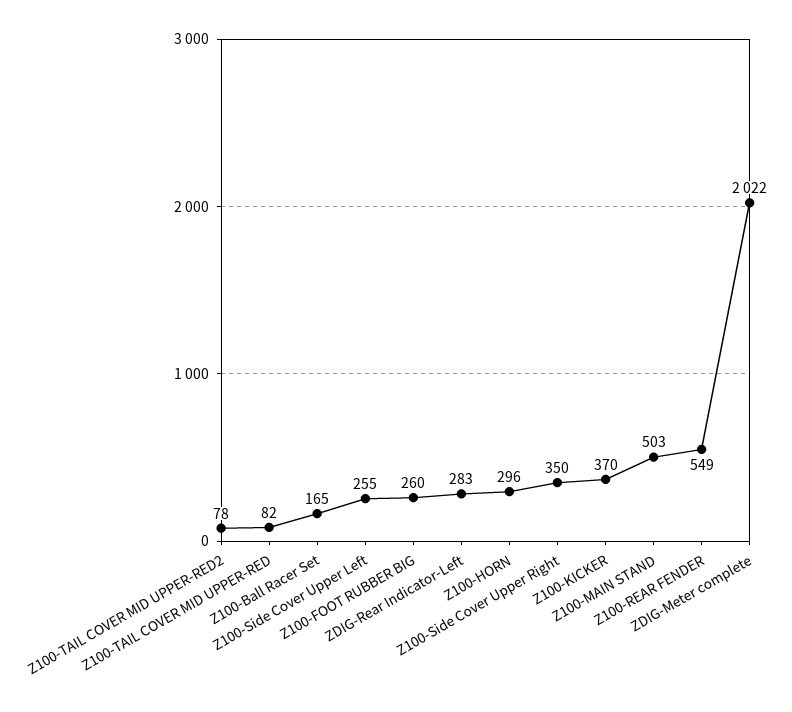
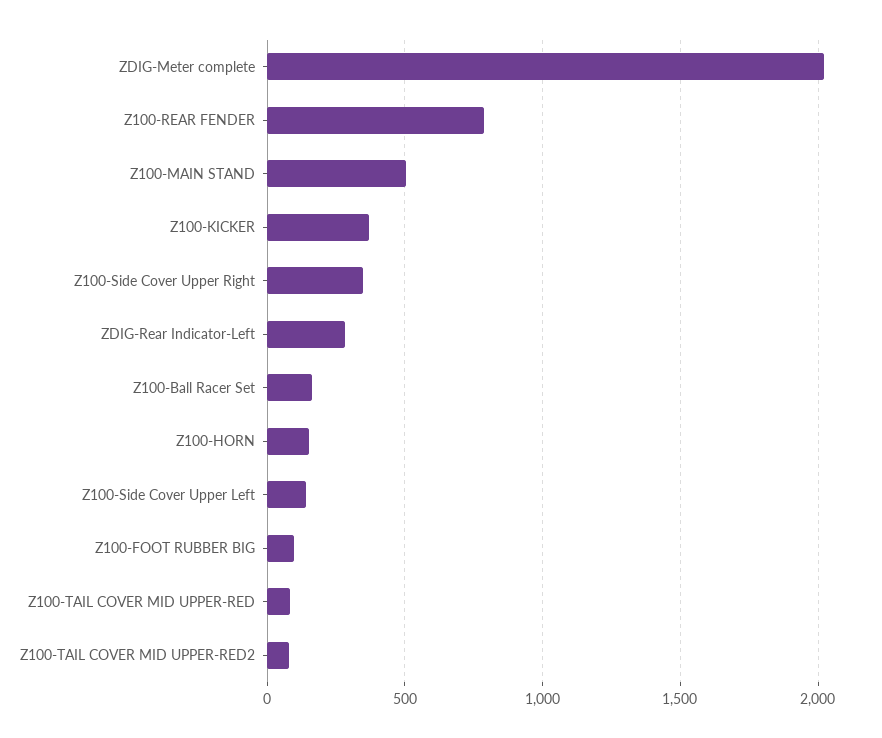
Z100-Side Cover Upper Left: 255 -> 150
Z100-FOOT RUBBER BIG: 260 -> 100
Z100-HORN: 296 -> 150
Z100-REAR FENDER: 549 -> 800

